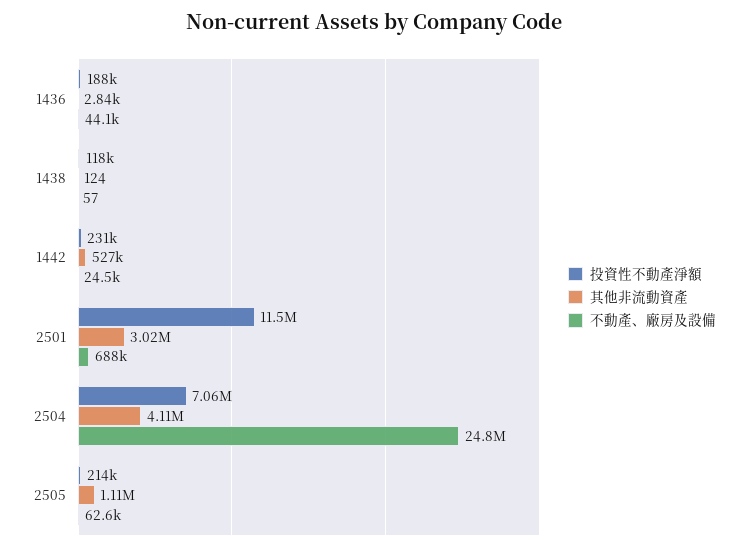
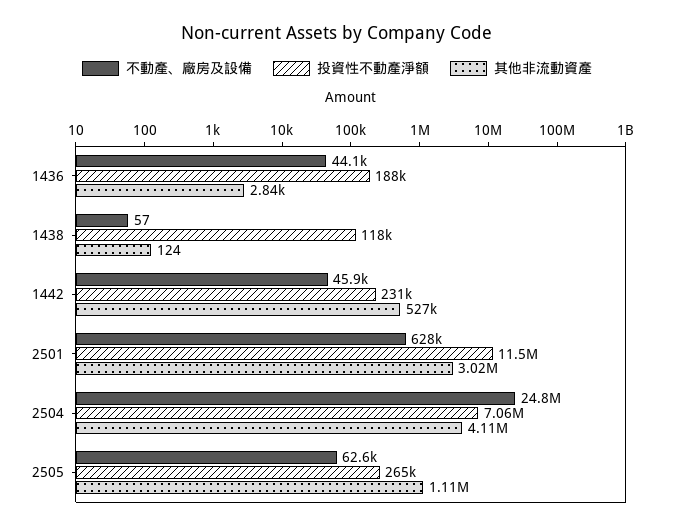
不動產、廠房及設備, 1442: 24500 -> 45900
不動產、廠房及設備, 2501: 688000 -> 628000
投資性不動產淨額, 2505: 214000 -> 265000

